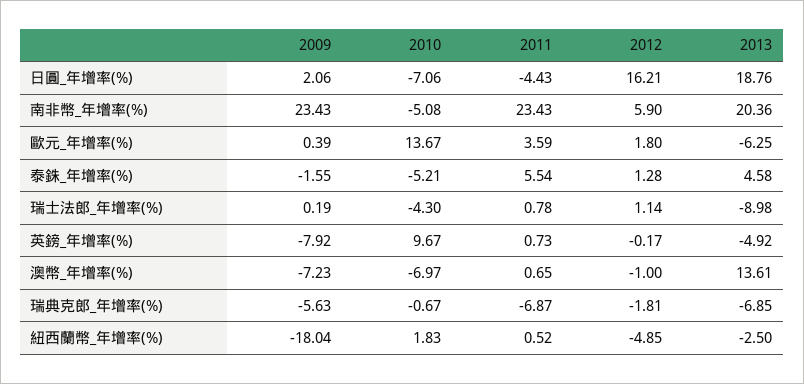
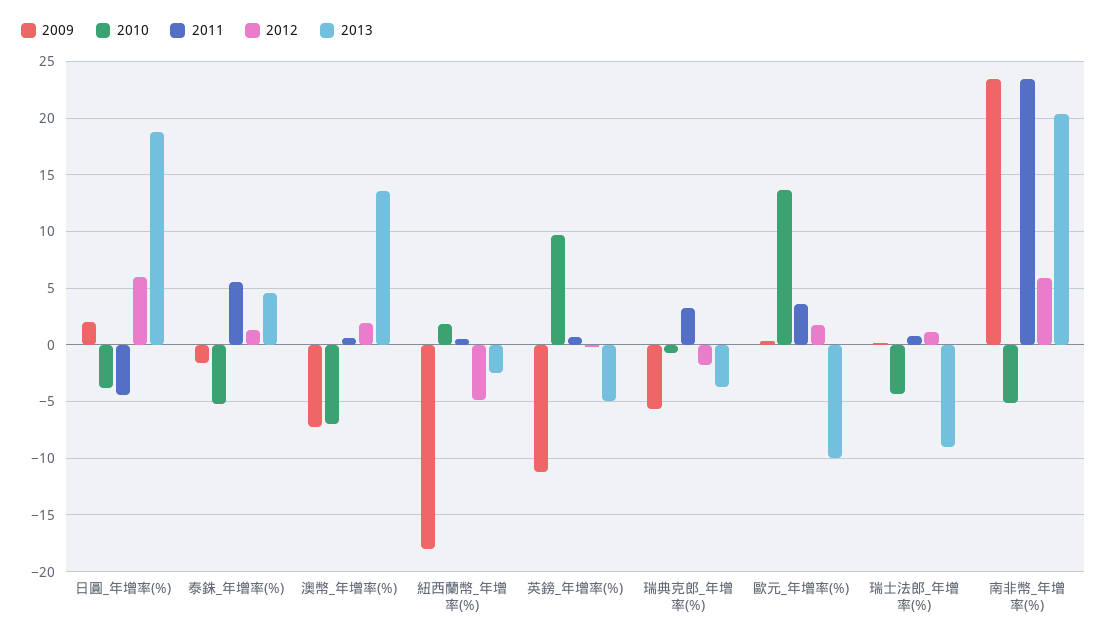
2010, 日圓_年增率(%): -7.06 -> -4
2012, 日圓_年增率(%): 16.21 -> 6
2013, 歐元_年增率(%): -6.25 -> -10
2009, 英鎊_年增率(%): -7.92 -> -11
2012, 澳幣_年增率(%): -1 -> 2
2011, 瑞典克郎_年增率(%): -6.87 -> 3
2013, 瑞典克郎_年增率(%): -6.85 -> -4

